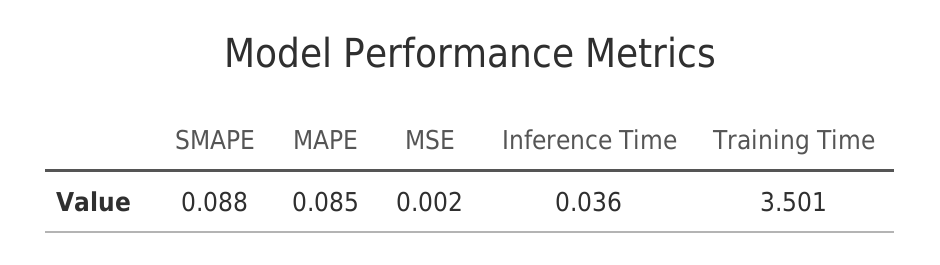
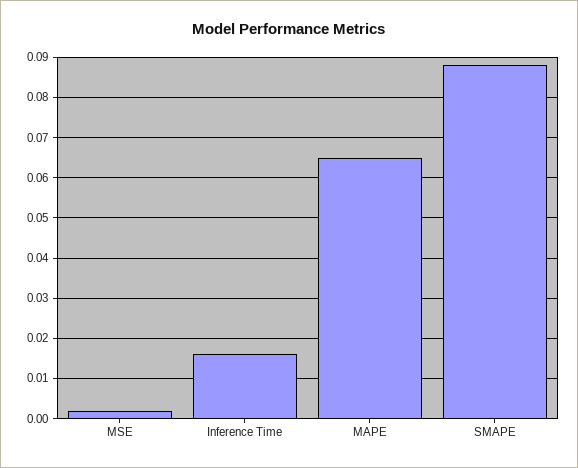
MAPE: 0.085 -> 0.065
Inference Time: 0.036 -> 0.015
Training Time: 3.501 -> none

